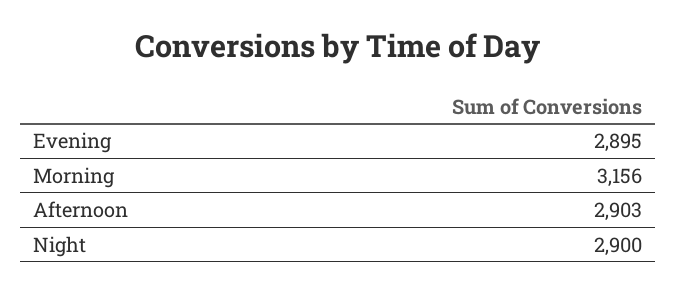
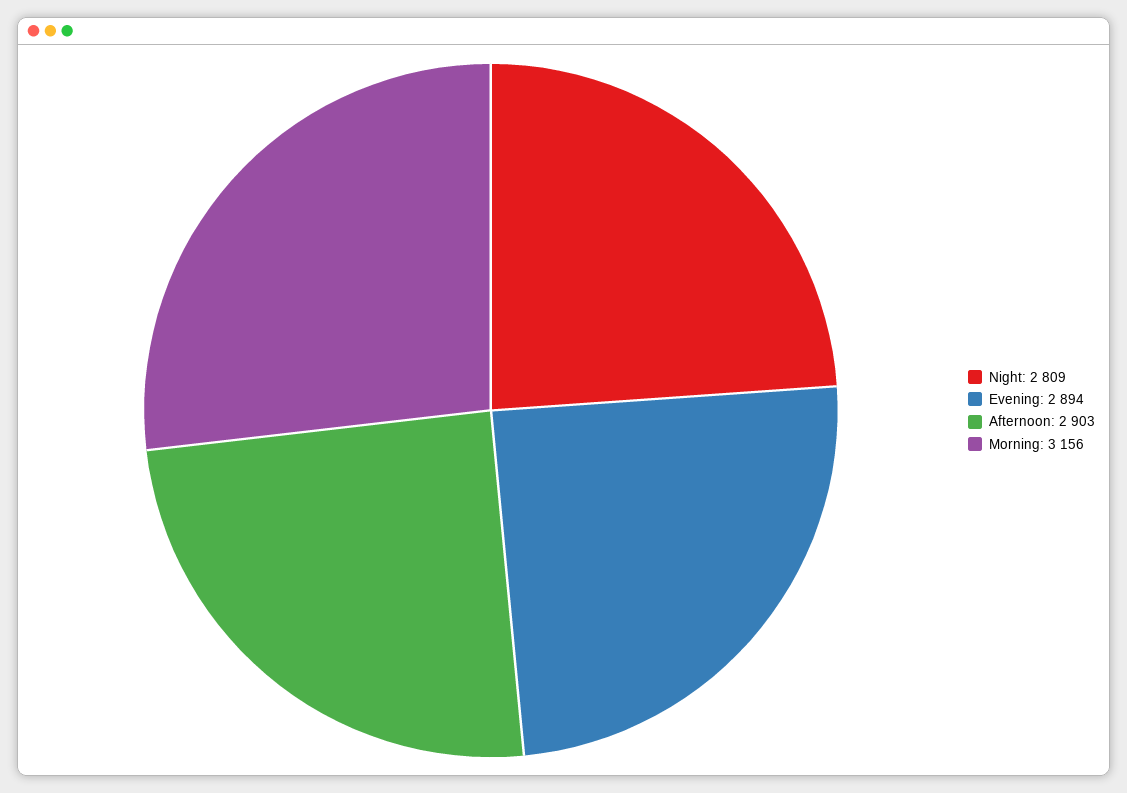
Evening: 2895 -> 2894
Night: 2900 -> 2809

